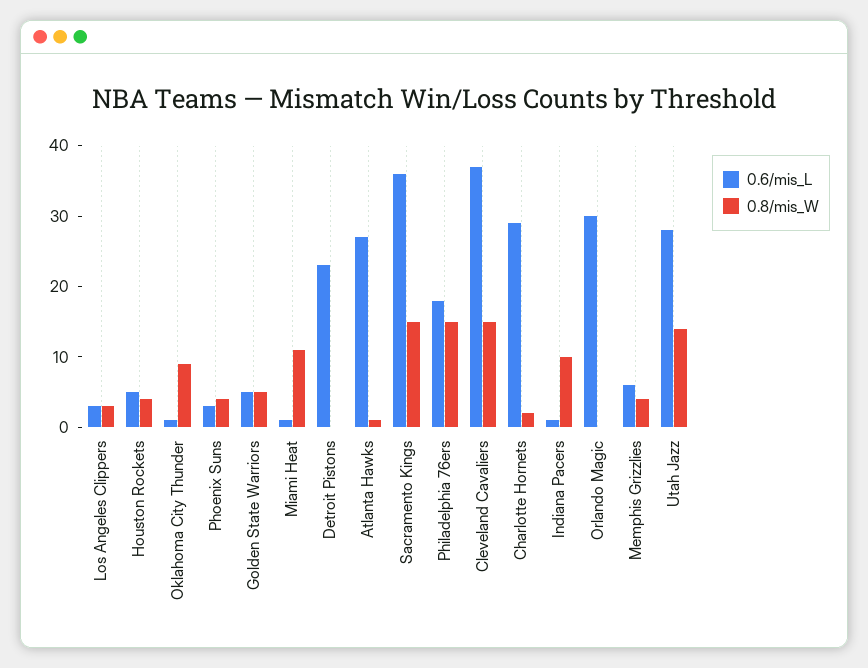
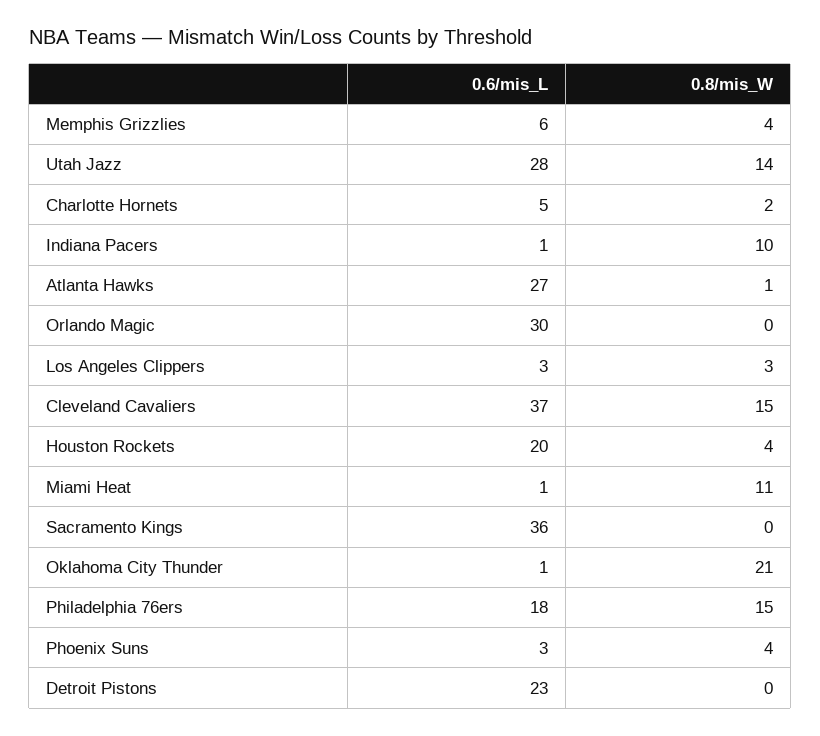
0.6/mis_L, Houston Rockets: 5 -> 20
0.8/mis_W, Oklahoma City Thunder: 10 -> 21
0.6/mis_L, Golden State Warriors: 5 -> none
0.8/mis_W, Golden State Warriors: 5 -> none
0.8/mis_W, Sacramento Kings: 15 -> 0
0.6/mis_L, Charlotte Hornets: 30 -> 5

